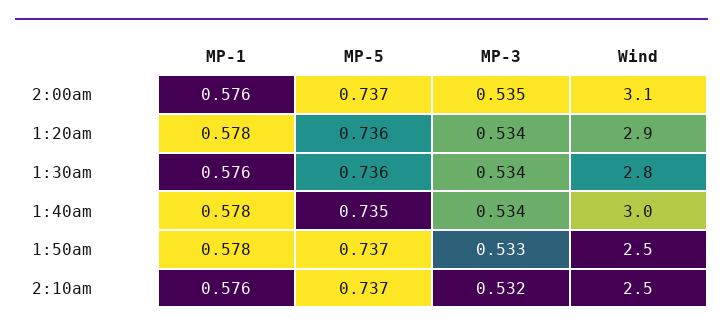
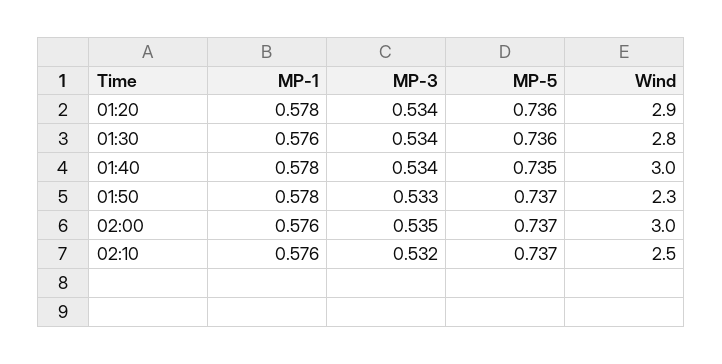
Wind, 2:00am: 3.1 -> 3
Wind, 1:50am: 2.5 -> 2.3

